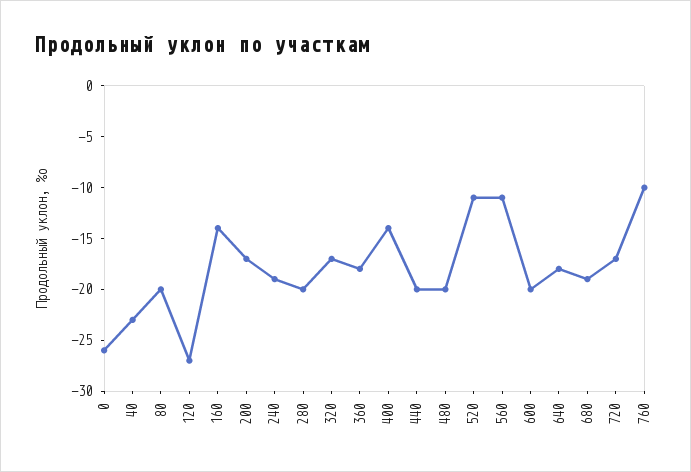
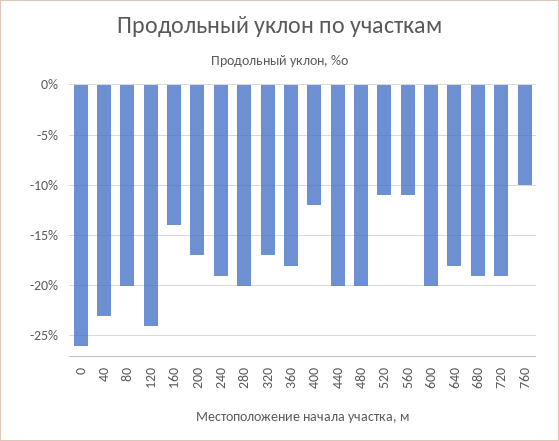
120: -27 -> -24
400: -14 -> -12
720: -17 -> -19

